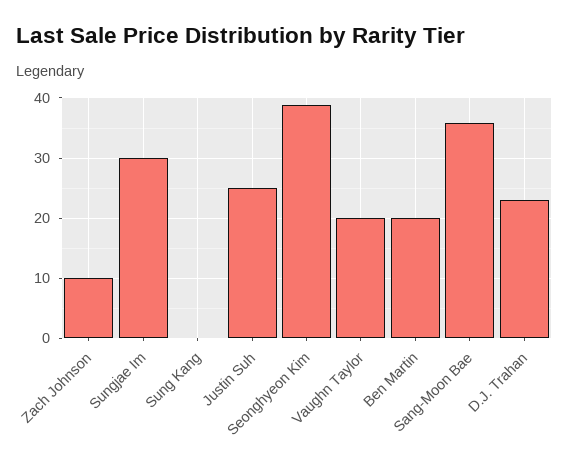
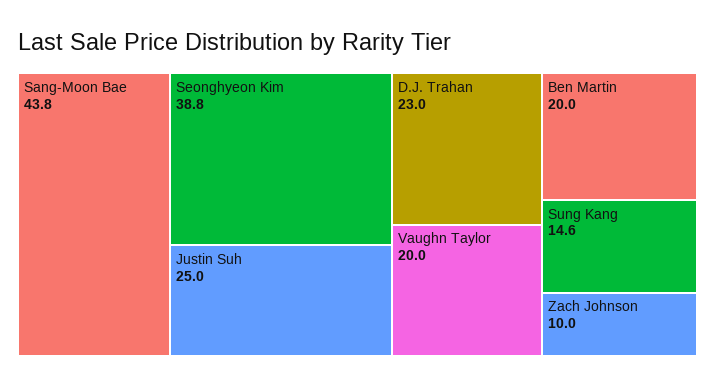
Sungjae Im: 30 -> none
Sung Kang: 0 -> 14.6
Sang-Moon Bae: 36 -> 43.8

